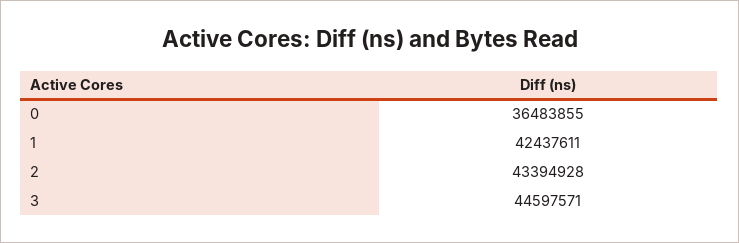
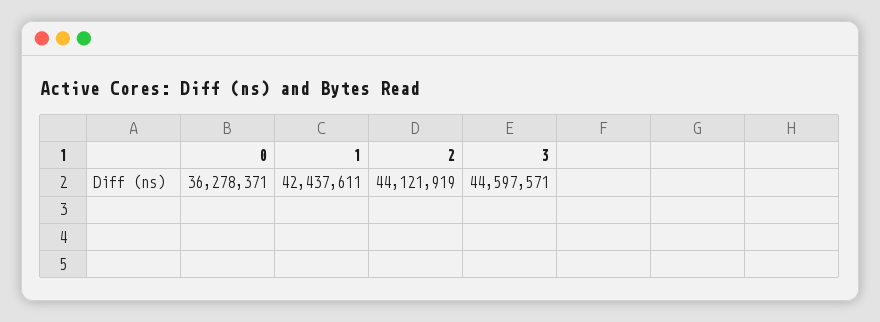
0: 36483855 -> 36278371
2: 43394928 -> 44121919

